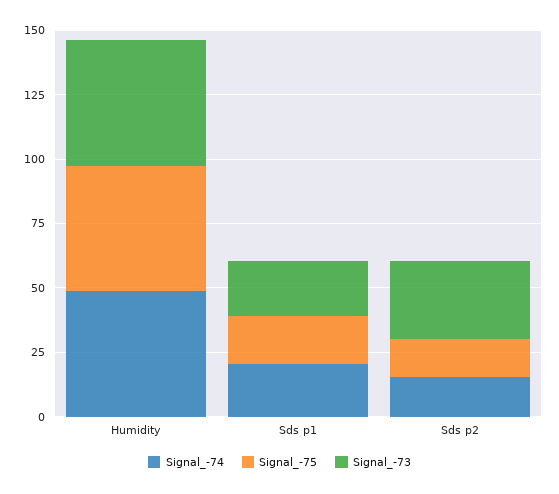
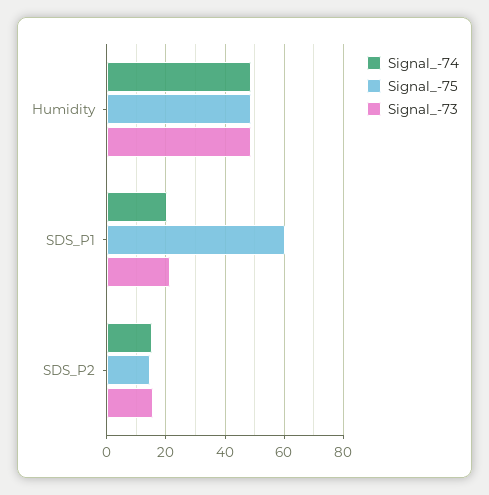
Signal_-75, Sds p1: 20 -> 60
Signal_-73, Sds p2: 30 -> 15

